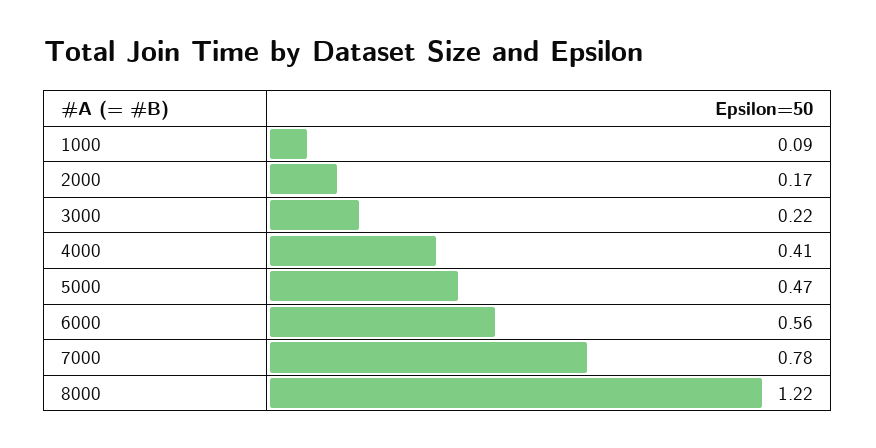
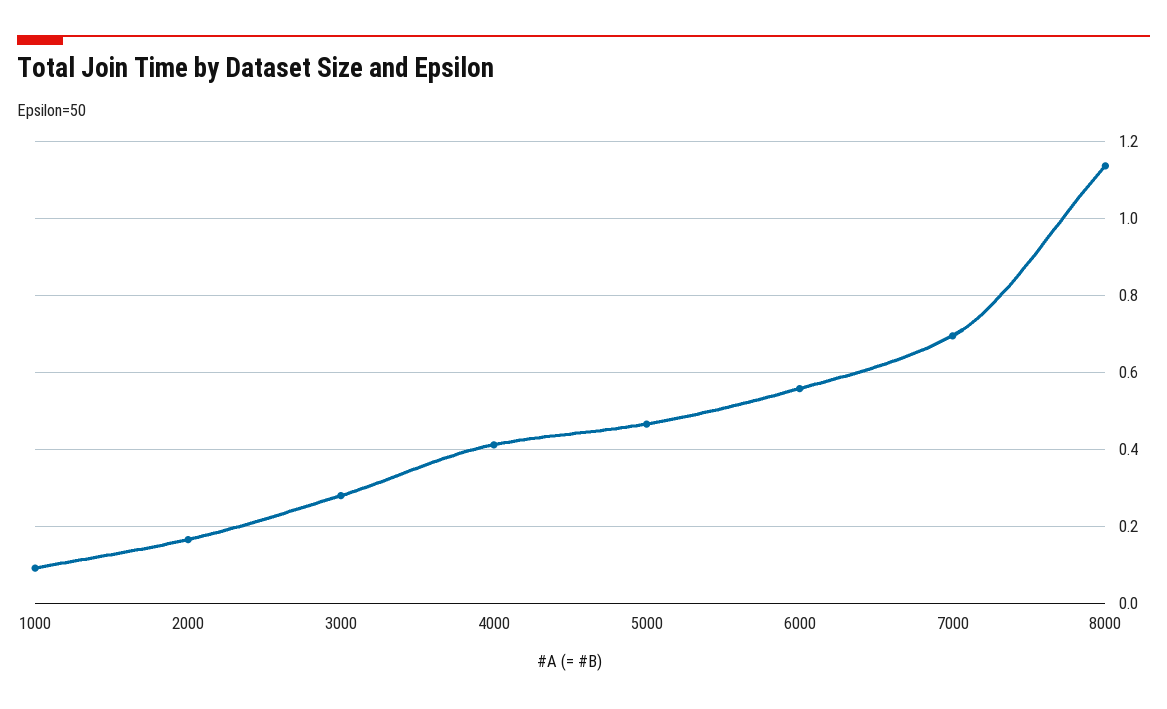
3000: 0.22 -> 0.28
7000: 0.78 -> 0.7
8000: 1.22 -> 1.14

